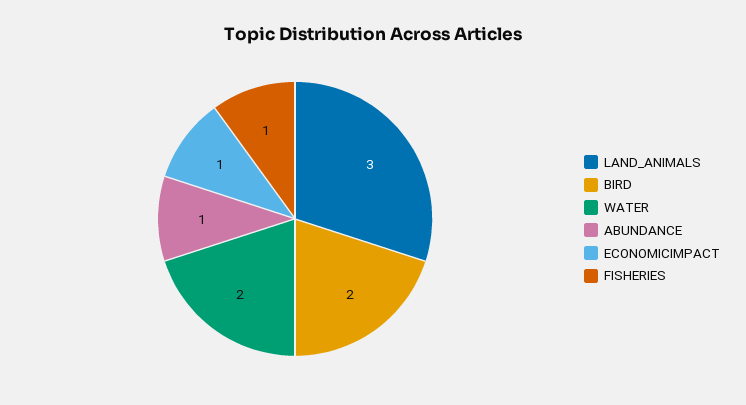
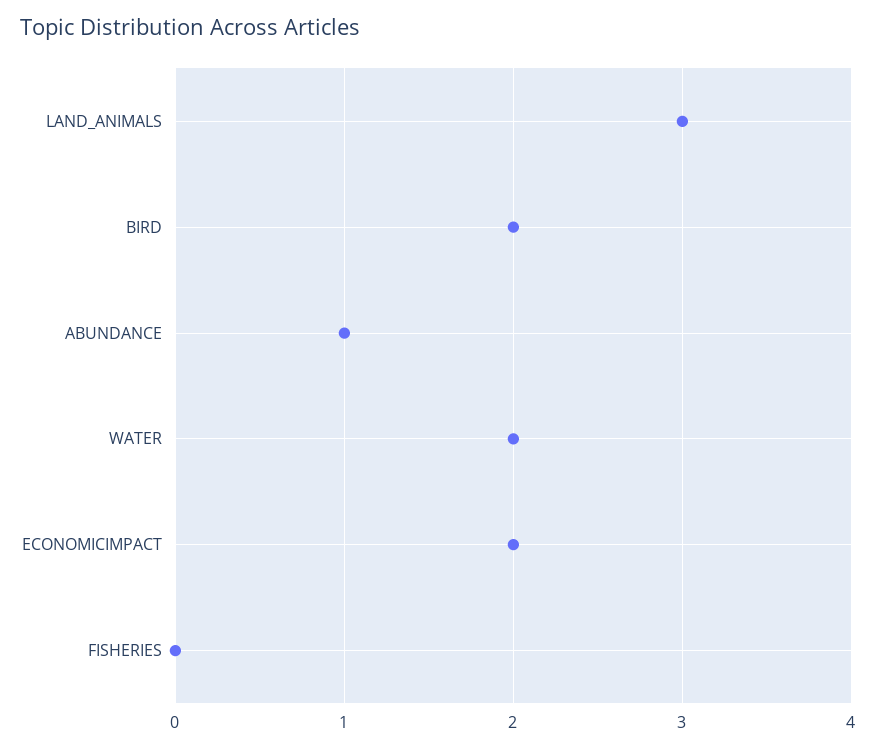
ECONOMICIMPACT: 1 -> 2
FISHERIES: 1 -> 0

